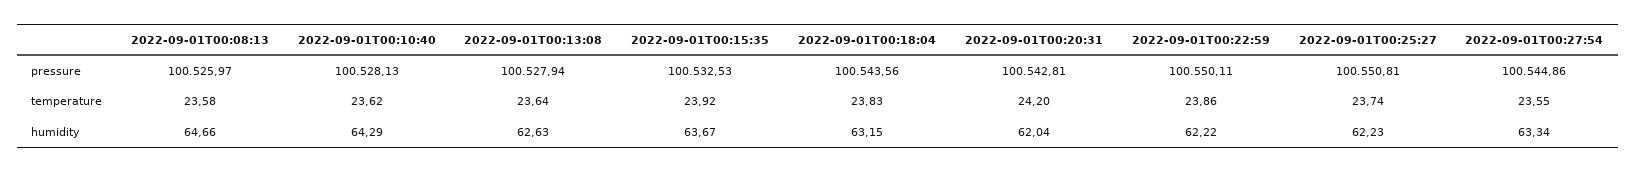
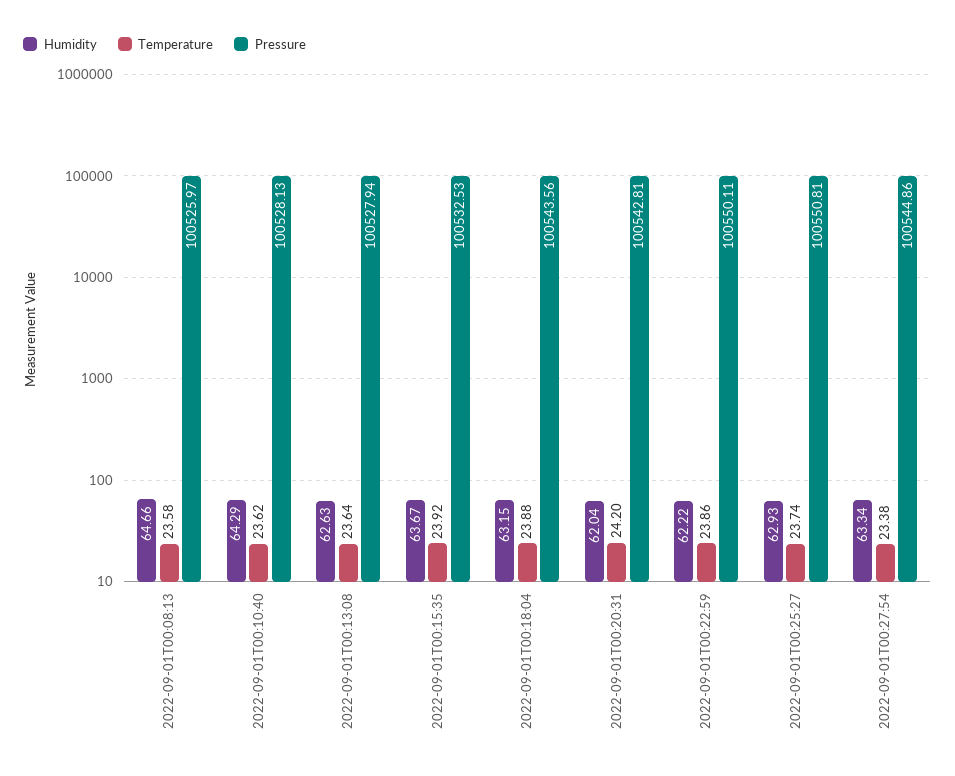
temperature, 2022-09-01T00:18:04: 23.83 -> 23.88
temperature, 2022-09-01T00:27:54: 23.55 -> 23.38
humidity, 2022-09-01T00:25:27: 62.23 -> 62.93

